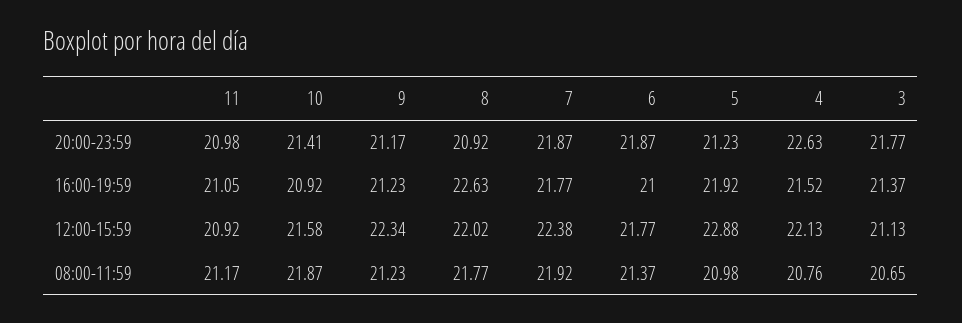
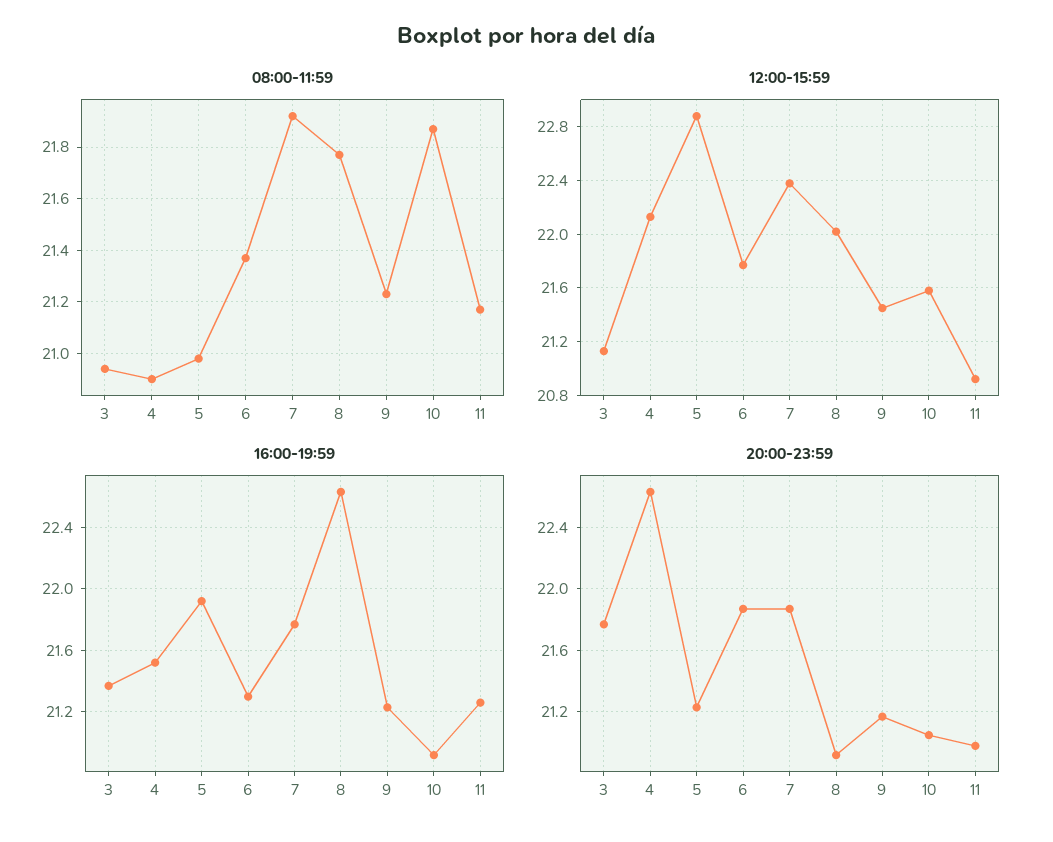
20:00-23:59, 10: 21.41 -> 21.05
16:00-19:59, 11: 21.05 -> 21.25
16:00-19:59, 6: 21 -> 21.3
12:00-15:59, 9: 22.34 -> 21.45
08:00-11:59, 4: 20.76 -> 20.9
08:00-11:59, 3: 20.65 -> 20.95

